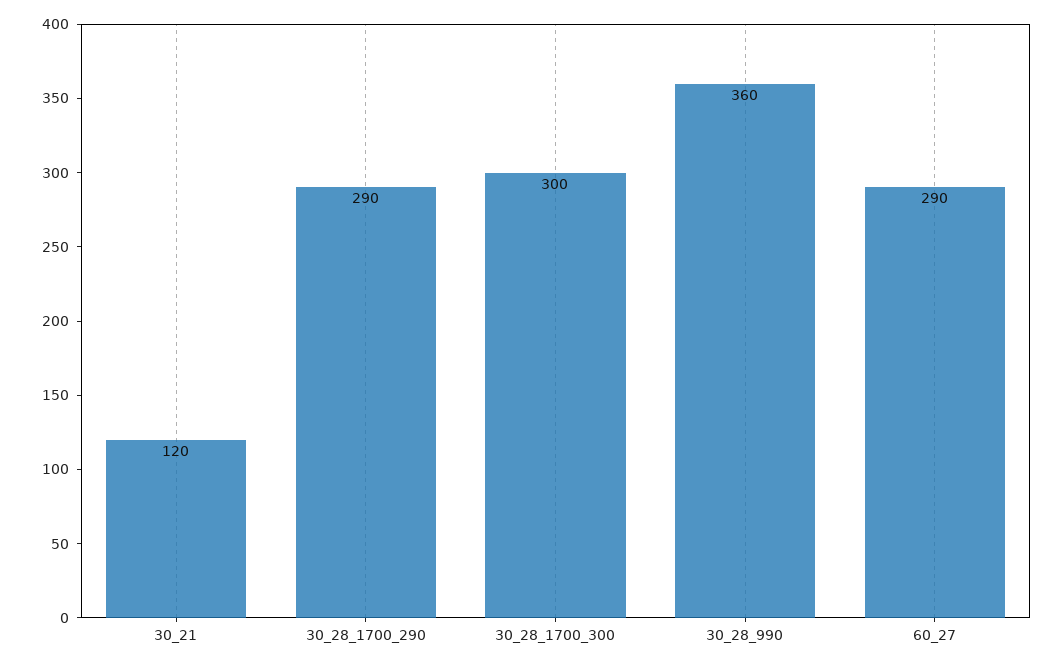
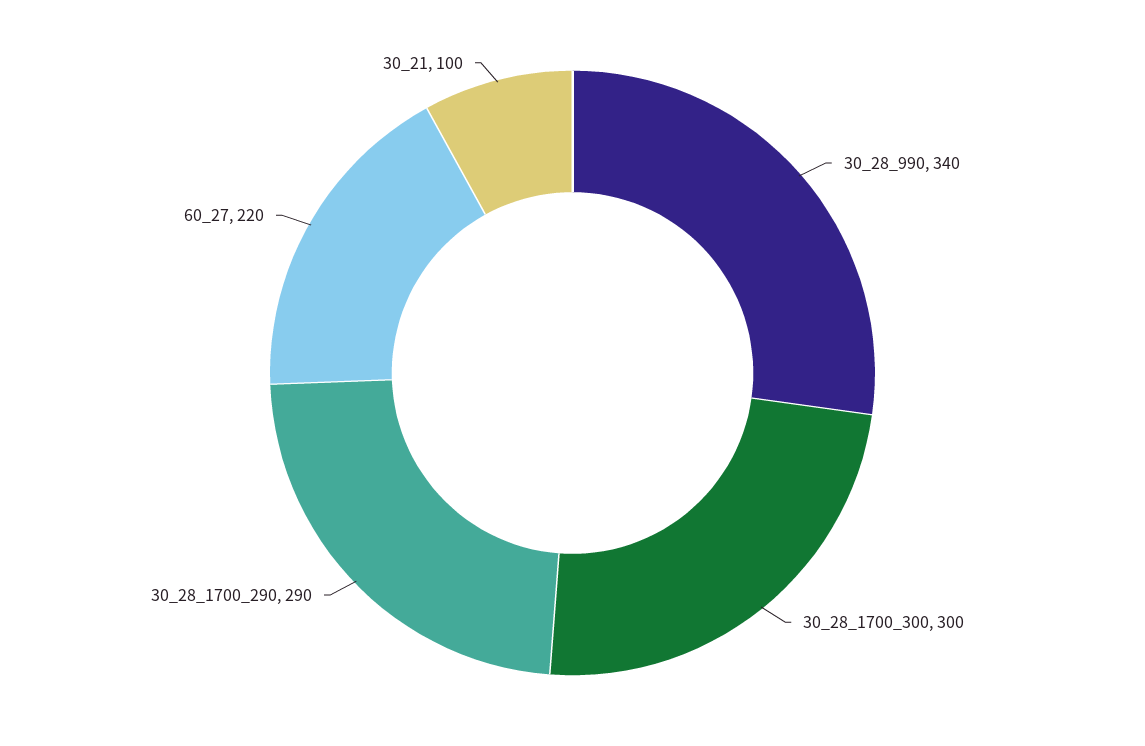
30_21: 120 -> 100
30_28_990: 360 -> 340
60_27: 290 -> 220

